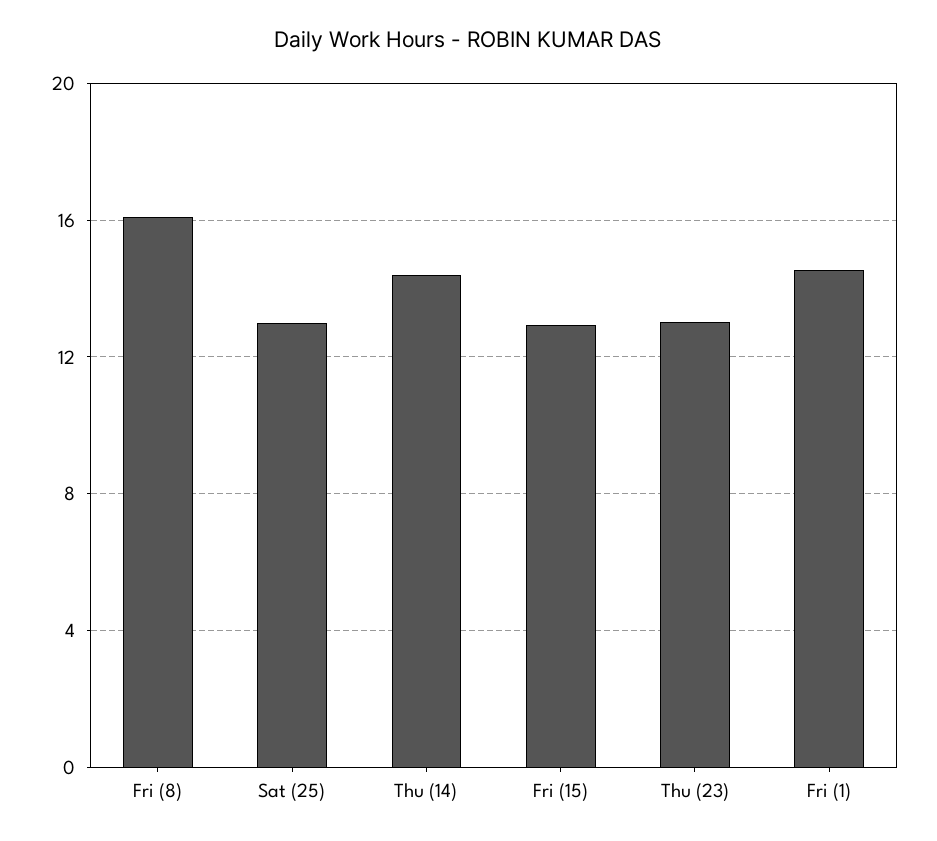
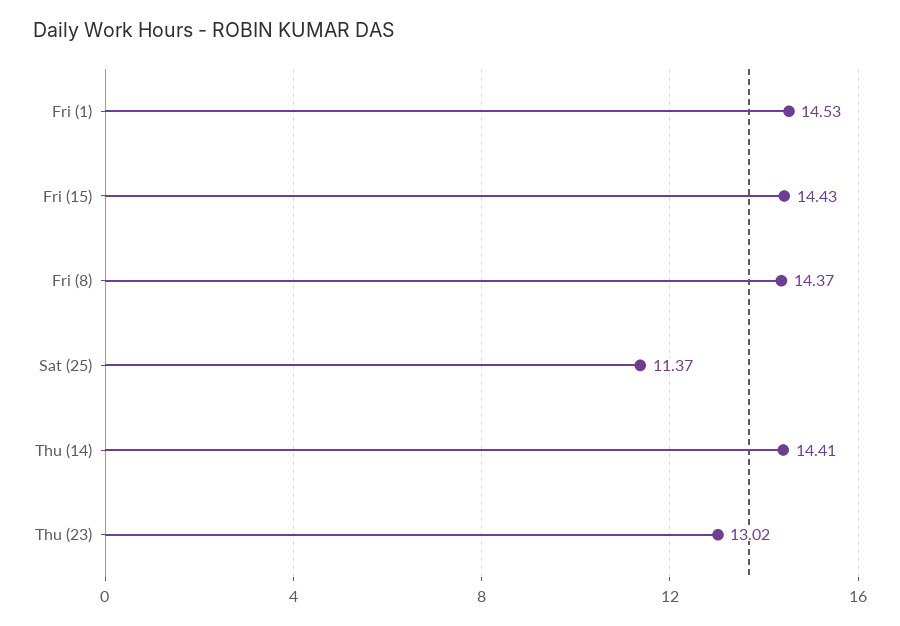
Fri (8): 16 -> 14.37
Sat (25): 13 -> 11.37
Fri (15): 13 -> 14.43

